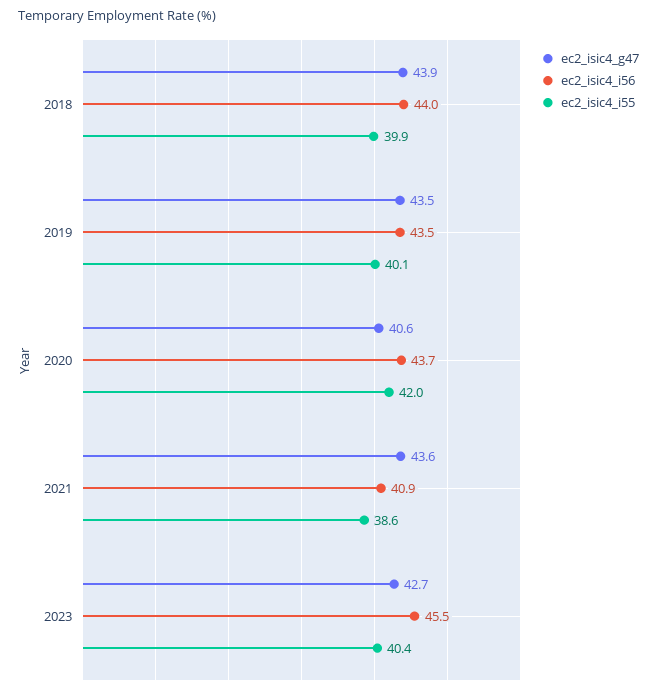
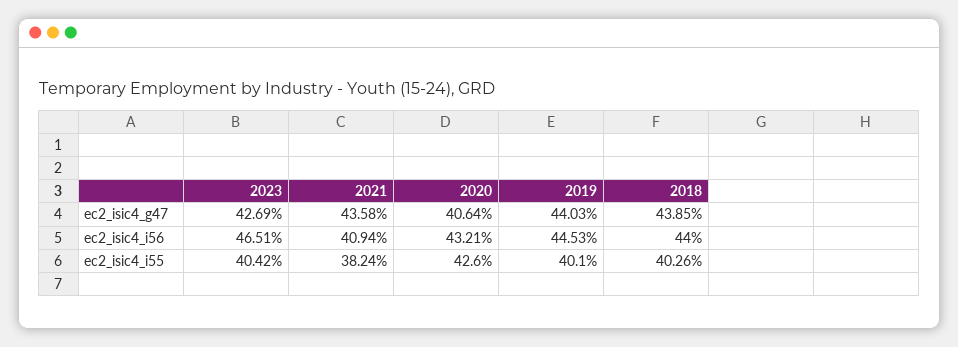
ec2_isic4_i55, 2018: 39.9 -> 40.26
ec2_isic4_g47, 2019: 43.5 -> 44.03
ec2_isic4_i56, 2019: 43.5 -> 44.53
ec2_isic4_i56, 2020: 43.7 -> 43.21
ec2_isic4_i55, 2020: 42 -> 42.6
ec2_isic4_i55, 2021: 38.6 -> 38.24
ec2_isic4_i56, 2023: 45.5 -> 46.51

